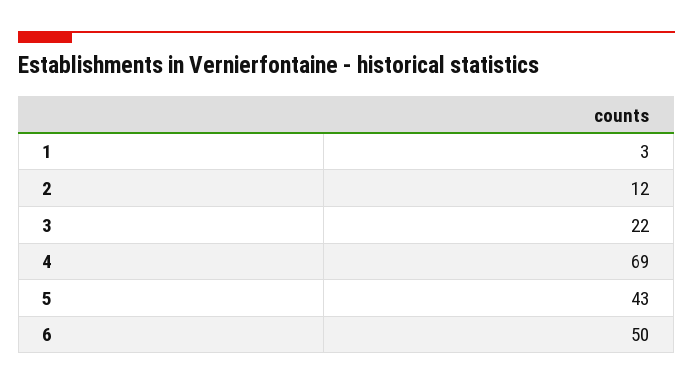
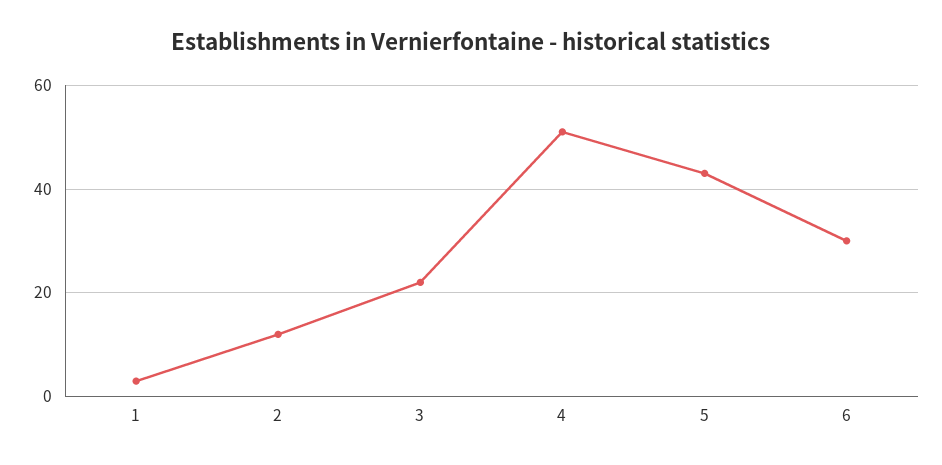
4: 69 -> 50
6: 50 -> 30

